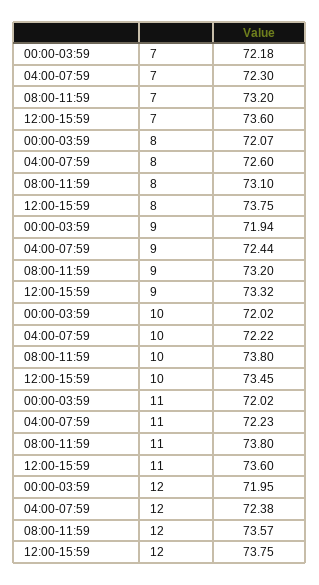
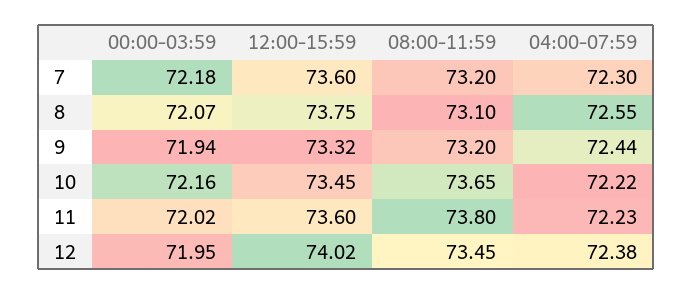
04:00-07:59, 8: 72.6 -> 72.55
00:00-03:59, 10: 72.02 -> 72.16
08:00-11:59, 10: 73.8 -> 73.65
08:00-11:59, 12: 73.57 -> 73.45
12:00-15:59, 12: 73.75 -> 74.02

